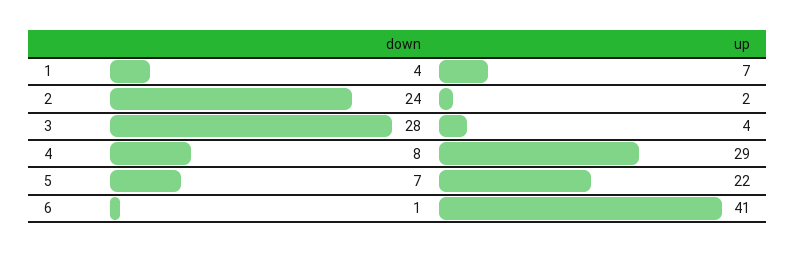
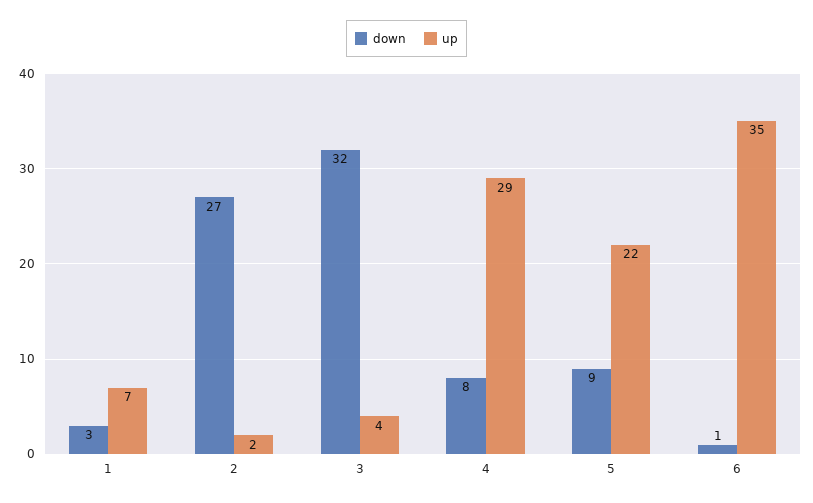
down, 1: 4 -> 3
down, 2: 24 -> 27
down, 3: 28 -> 32
down, 5: 7 -> 9
up, 6: 41 -> 35

